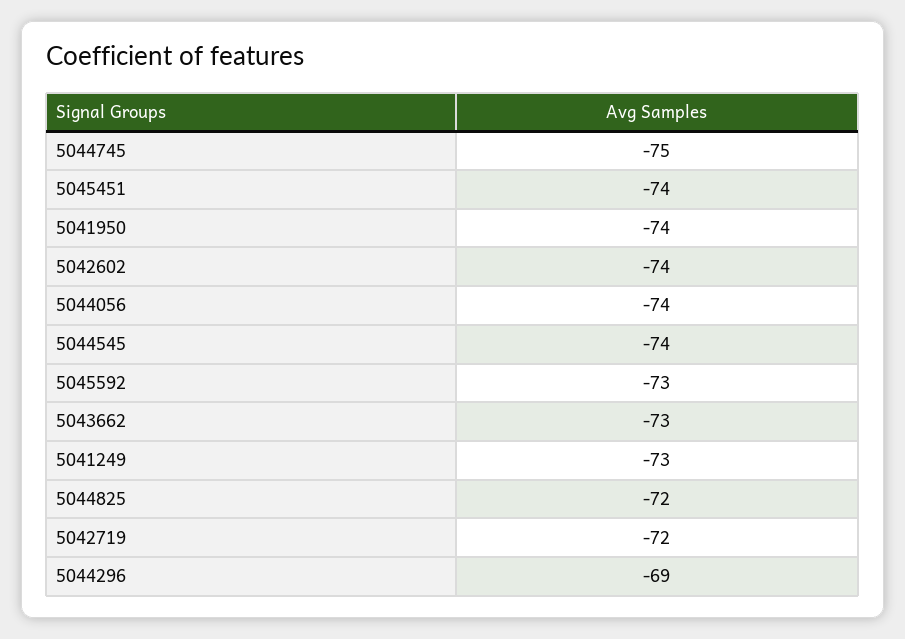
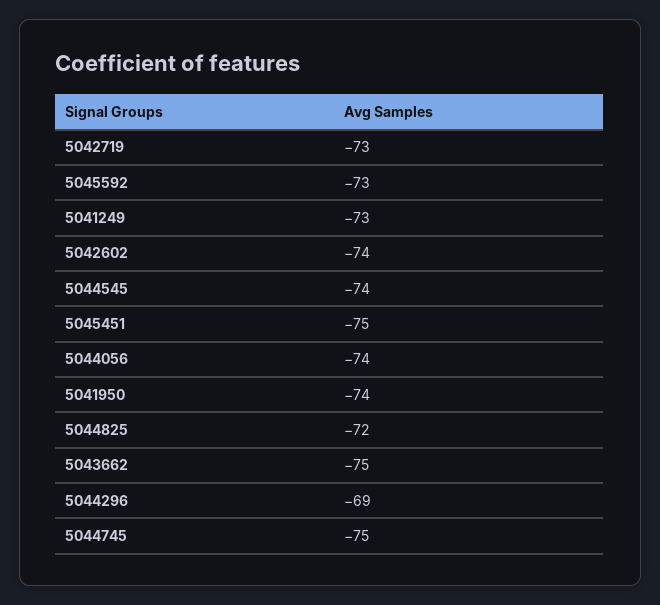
5045451: -74 -> -75
5043662: -73 -> -75
5042719: -72 -> -73

